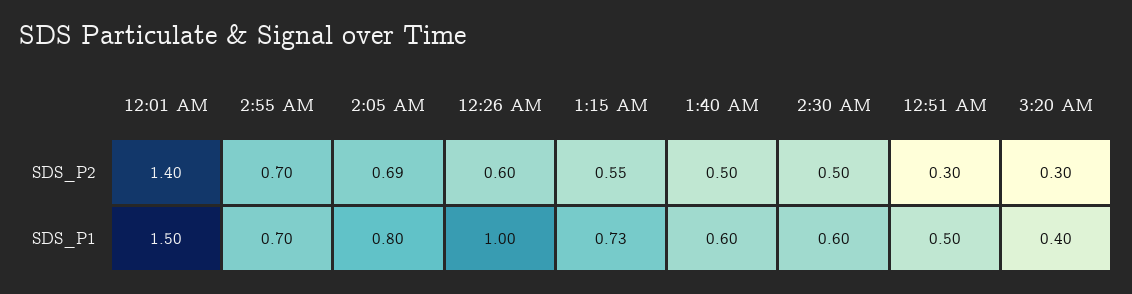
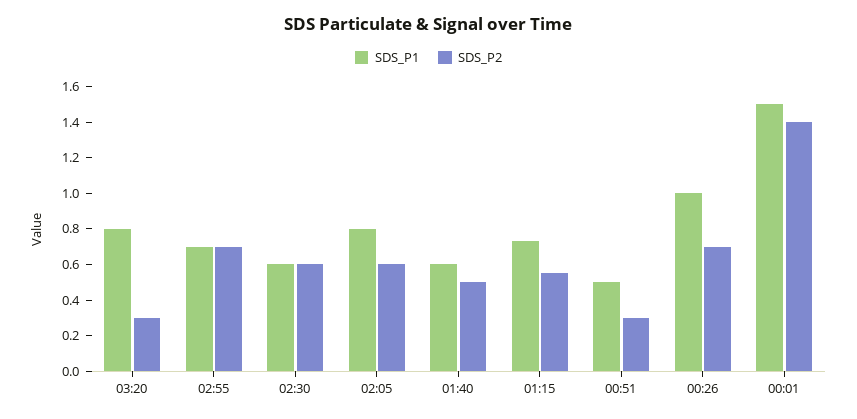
SDS_P2, 2:05 AM: 0.69 -> 0.6
SDS_P2, 12:26 AM: 0.6 -> 0.7
SDS_P2, 2:30 AM: 0.5 -> 0.6
SDS_P1, 3:20 AM: 0.4 -> 0.8

